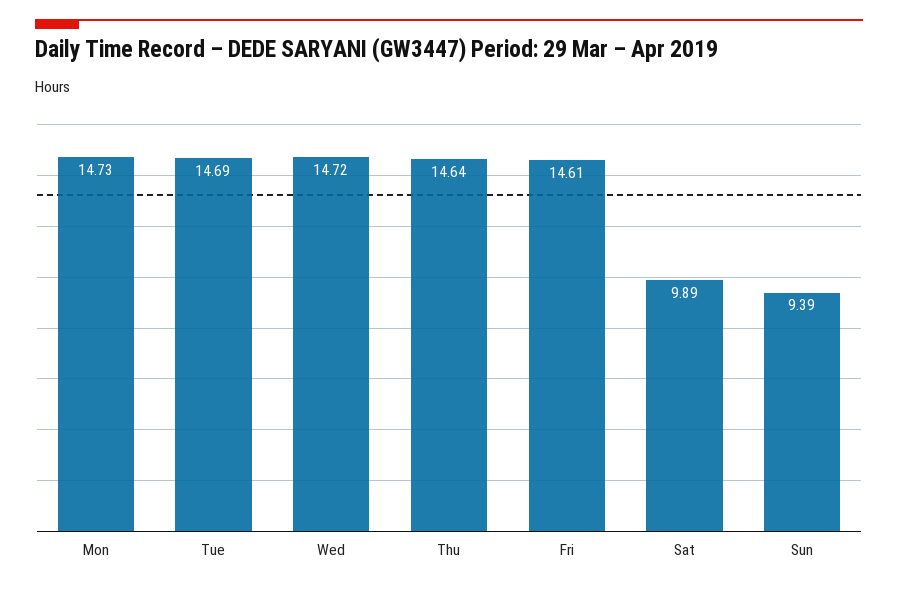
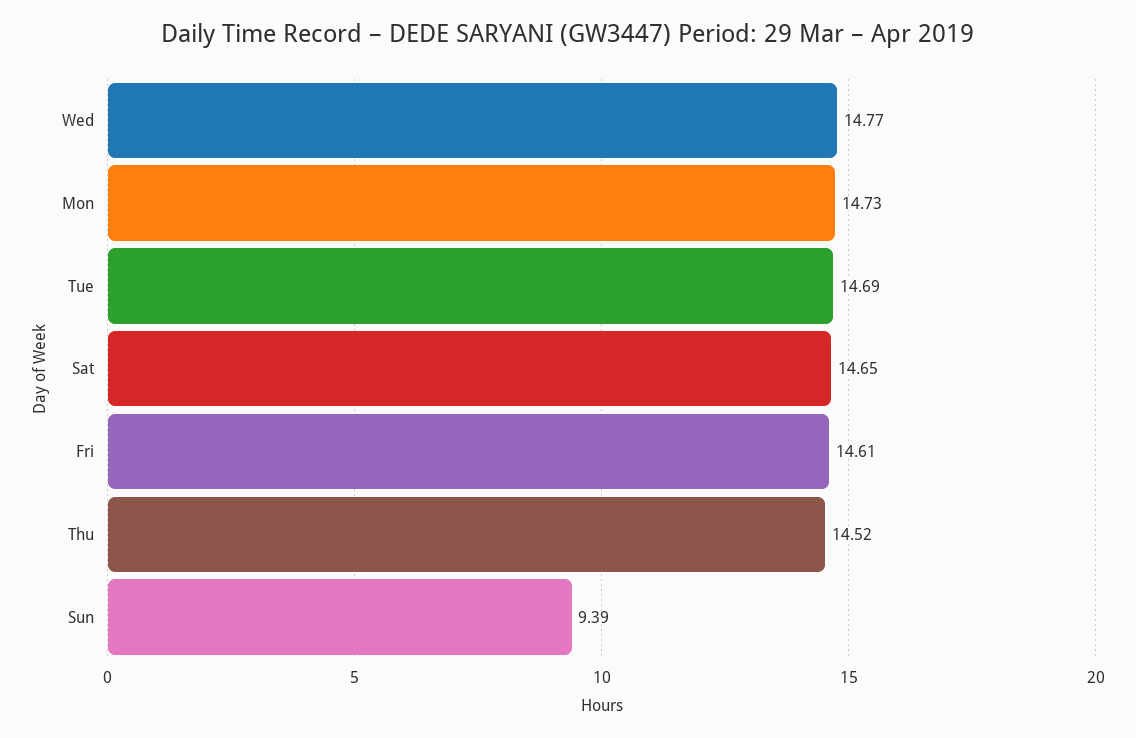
Wed: 14.72 -> 14.77
Thu: 14.64 -> 14.52
Sat: 9.89 -> 14.65

